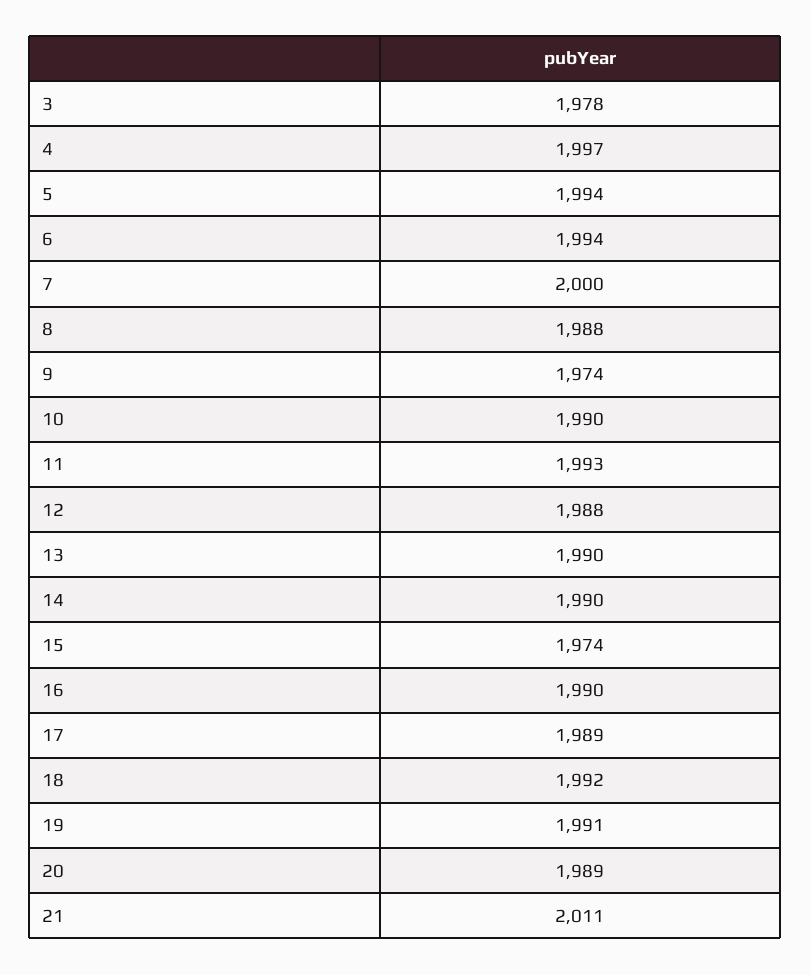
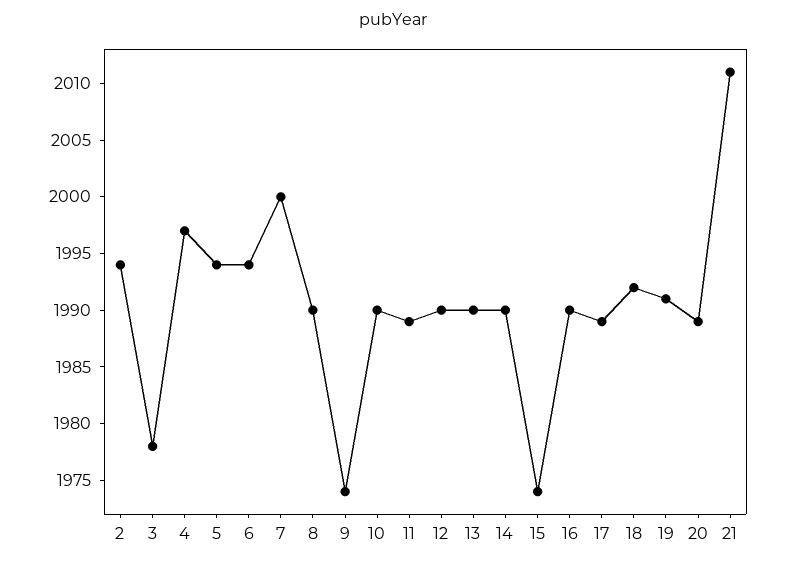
8: 1988 -> 1990
11: 1993 -> 1989
12: 1988 -> 1990
2: none -> 1994

